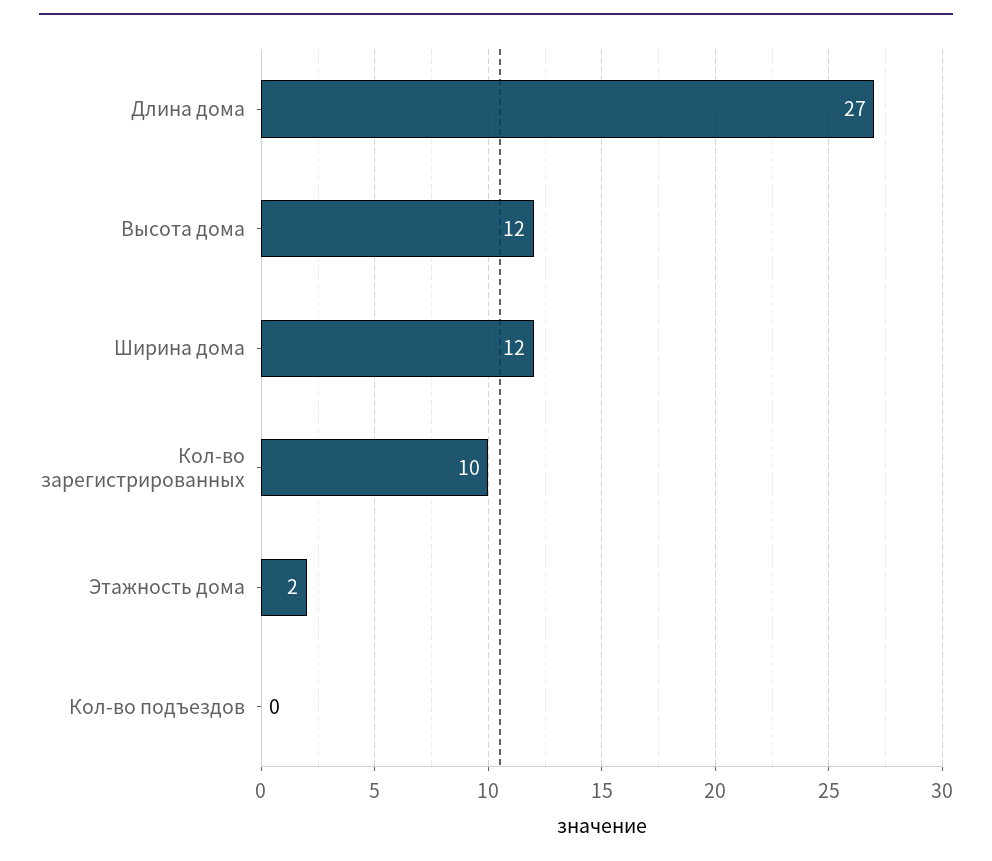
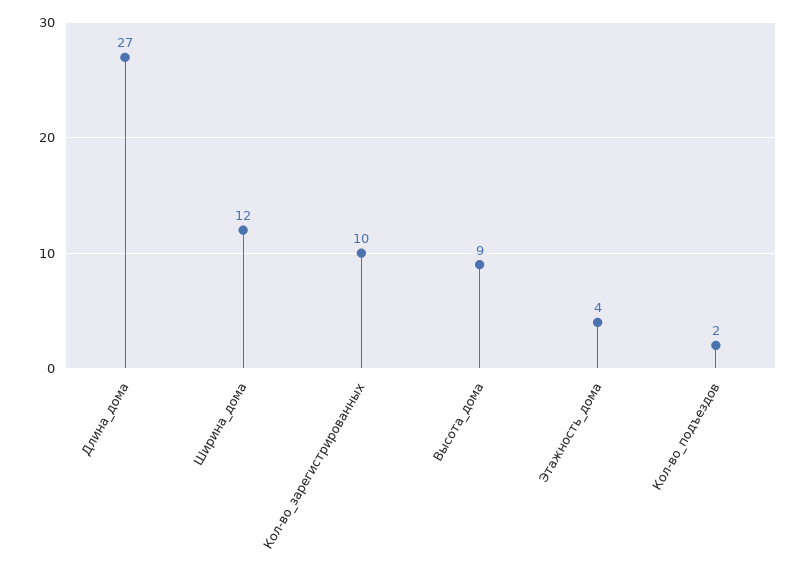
Высота дома: 12 -> 9
Этажность дома: 2 -> 4
Кол-во подъездов: 0 -> 2

